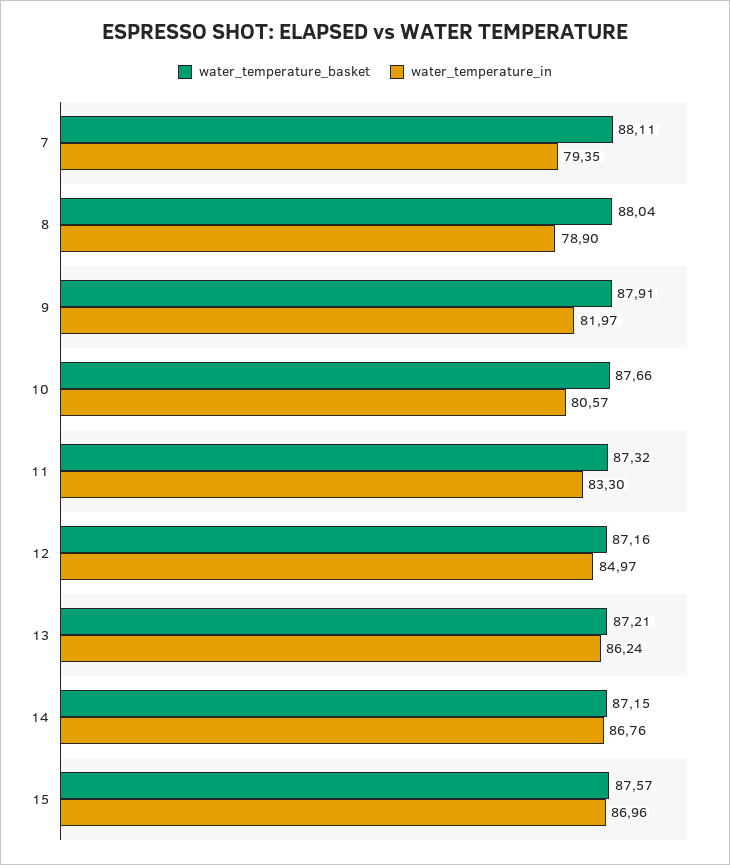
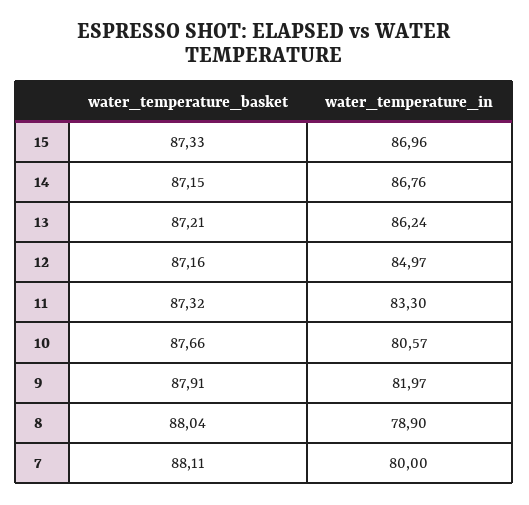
water_temperature_in, 7: 79.35 -> 80
water_temperature_basket, 15: 87.57 -> 87.33

